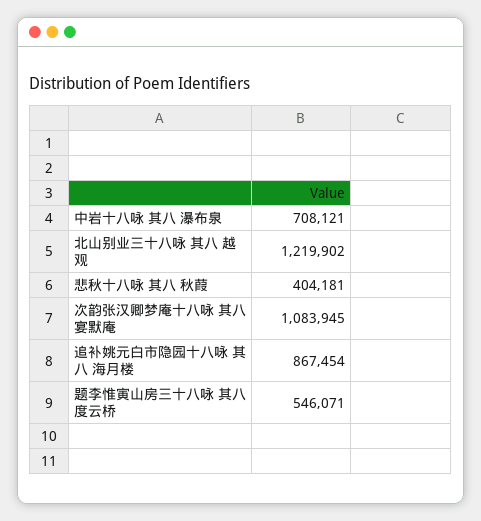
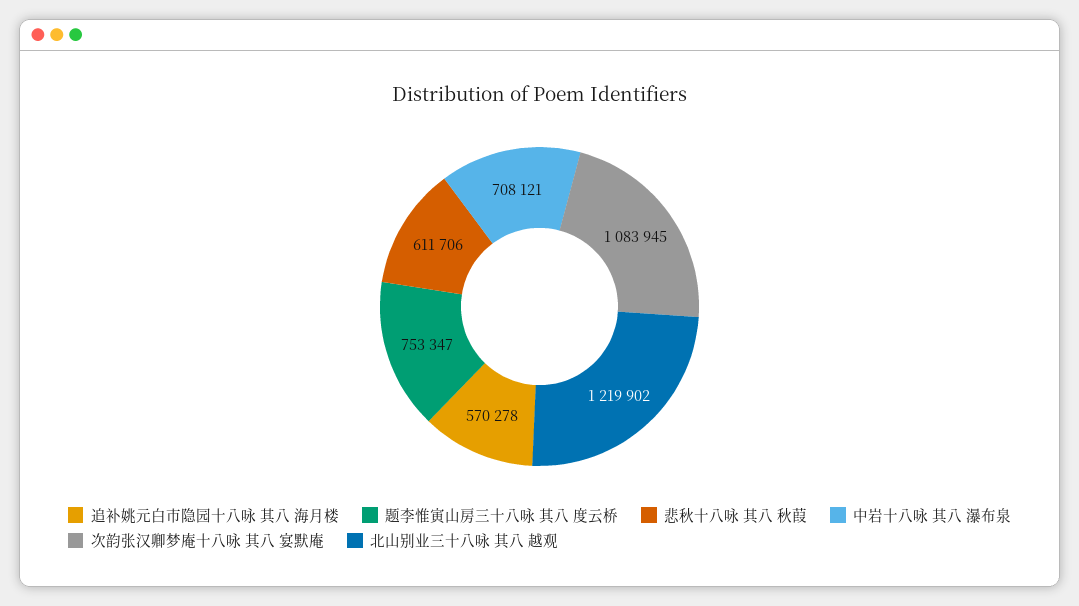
悲秋十八咏 其八 秋葭: 404181 -> 611706
追补姚元白市隐园十八咏 其八 海月楼: 867454 -> 570278
题李惟寅山房三十八咏 其八 度云桥: 546071 -> 753347

